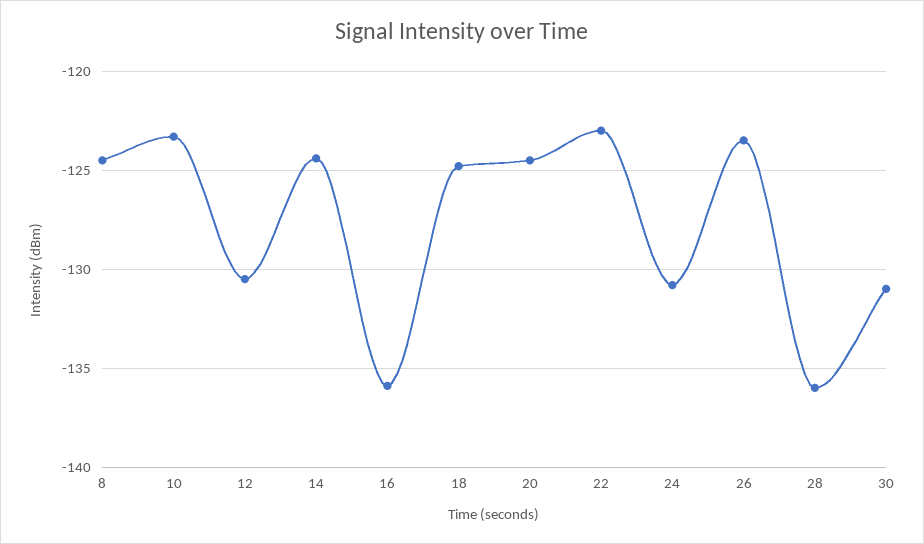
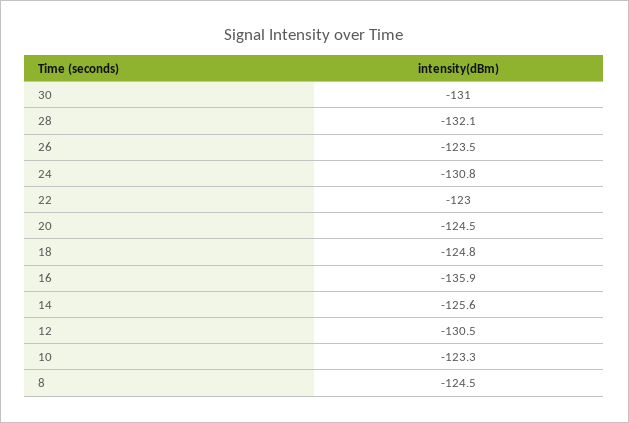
14: -124.5 -> -125.6
28: -136 -> -132.1

